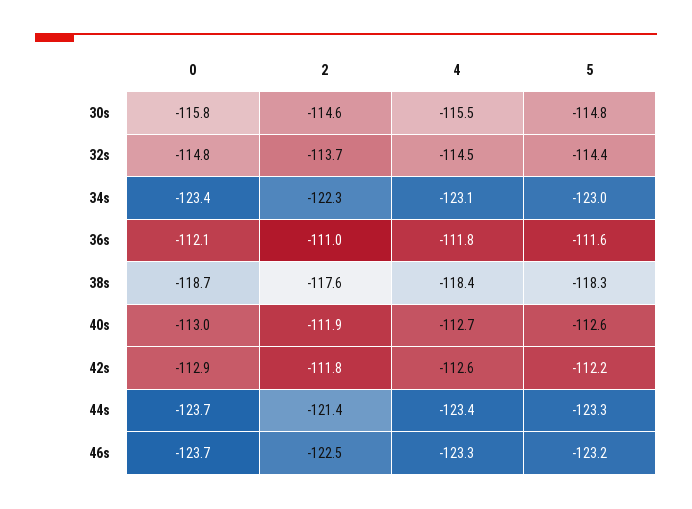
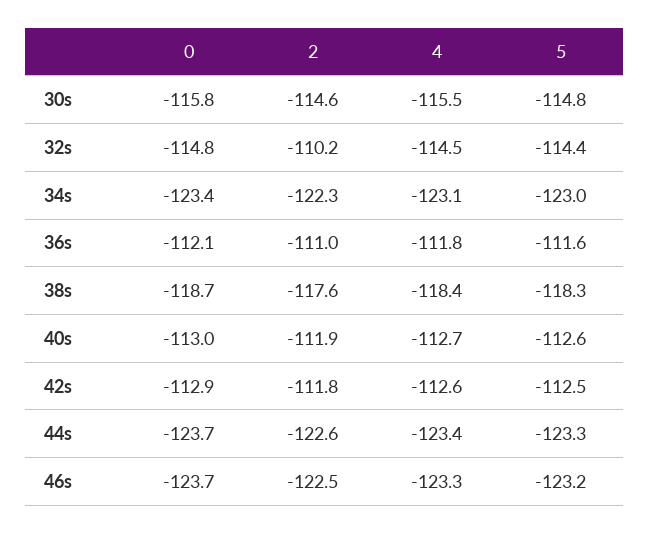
2, 32s: -113.7 -> -110.2
5, 42s: -112.2 -> -112.5
2, 44s: -121.4 -> -122.6

